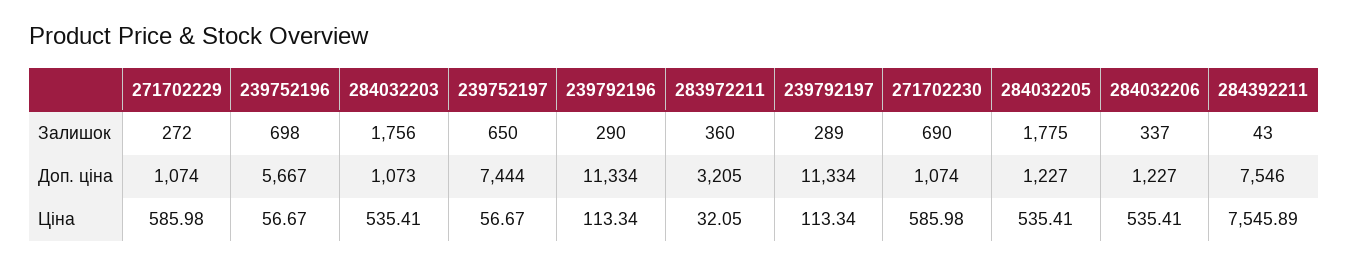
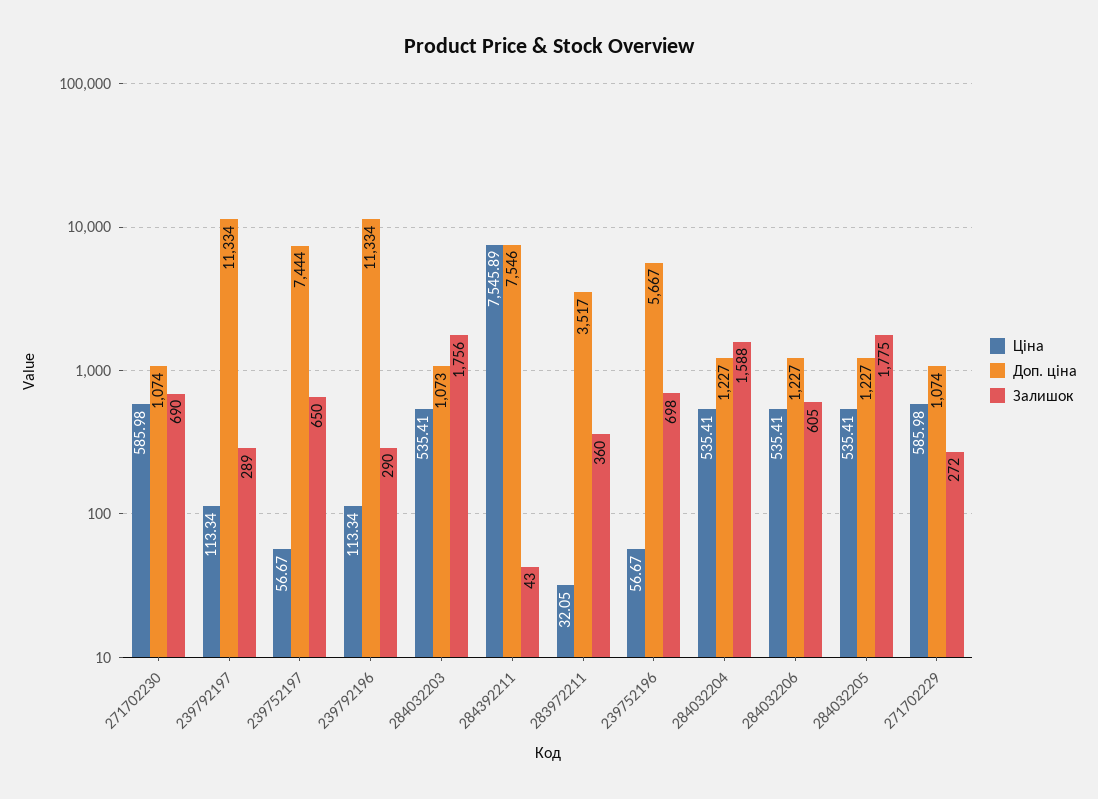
Залишок, 284032206: 337 -> 605
Доп. ціна, 283972211: 3205 -> 3517
Ціна, 284032204: none -> 535.41
Доп. ціна, 284032204: none -> 1227
Залишок, 284032204: none -> 1588

